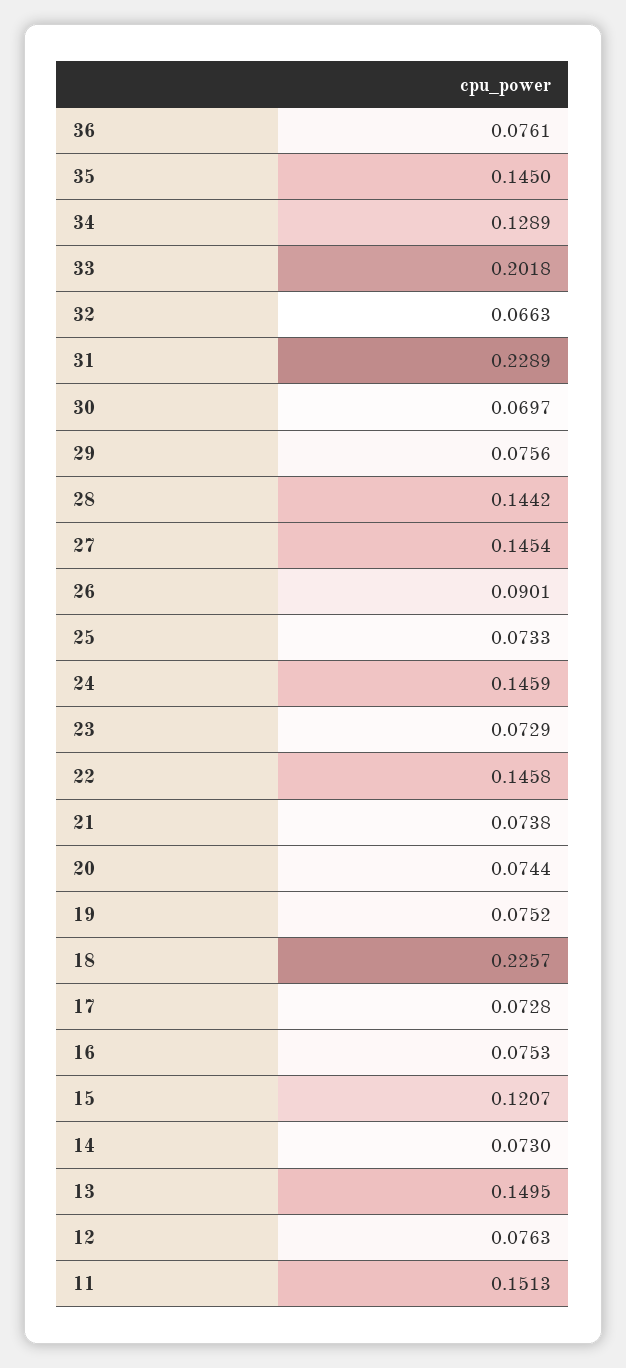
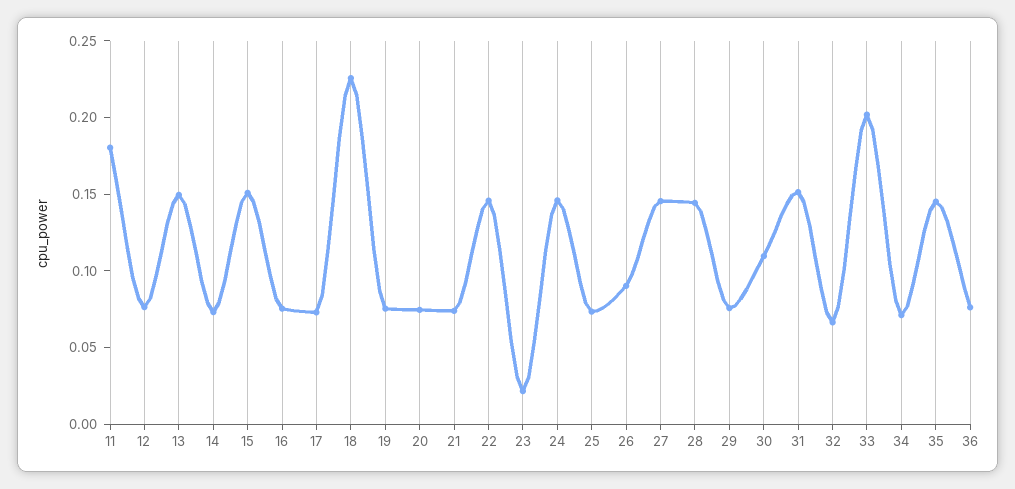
34: 0.1289 -> 0.07
31: 0.2289 -> 0.15
30: 0.0697 -> 0.11
23: 0.0729 -> 0.02
15: 0.1207 -> 0.15
11: 0.1513 -> 0.18

